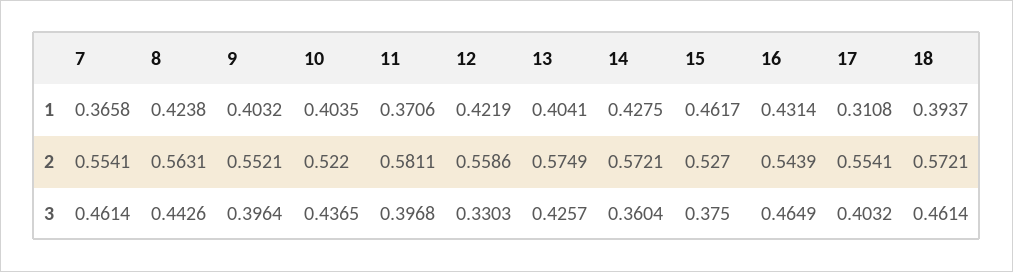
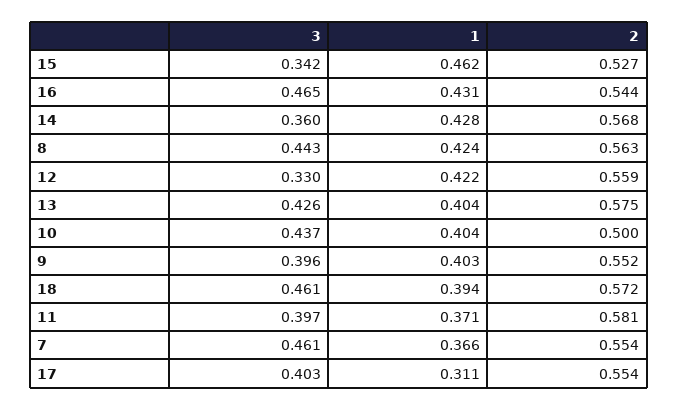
10, 2: 0.522 -> 0.5
14, 2: 0.5721 -> 0.568
15, 3: 0.375 -> 0.342

